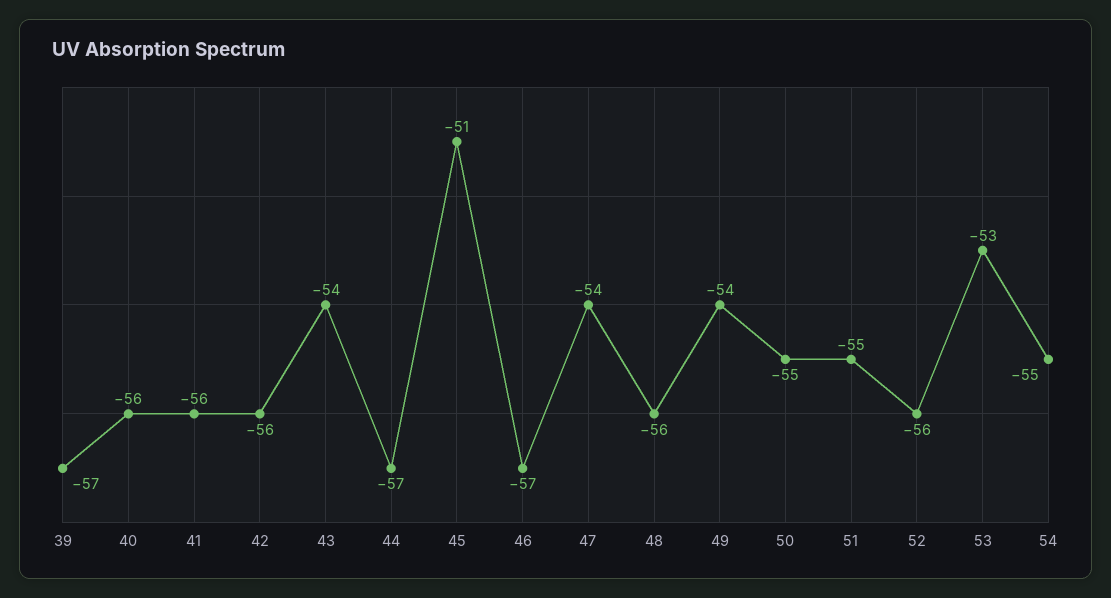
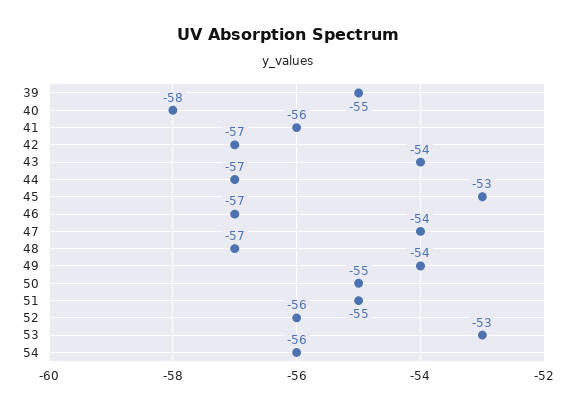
39: -57 -> -55
40: -56 -> -58
42: -56 -> -57
45: -51 -> -53
48: -56 -> -57
54: -55 -> -56

